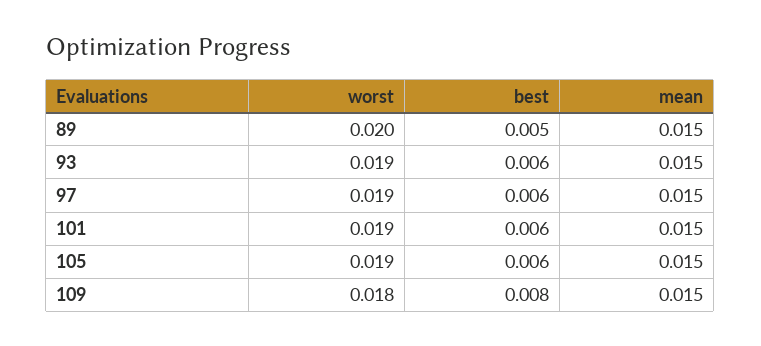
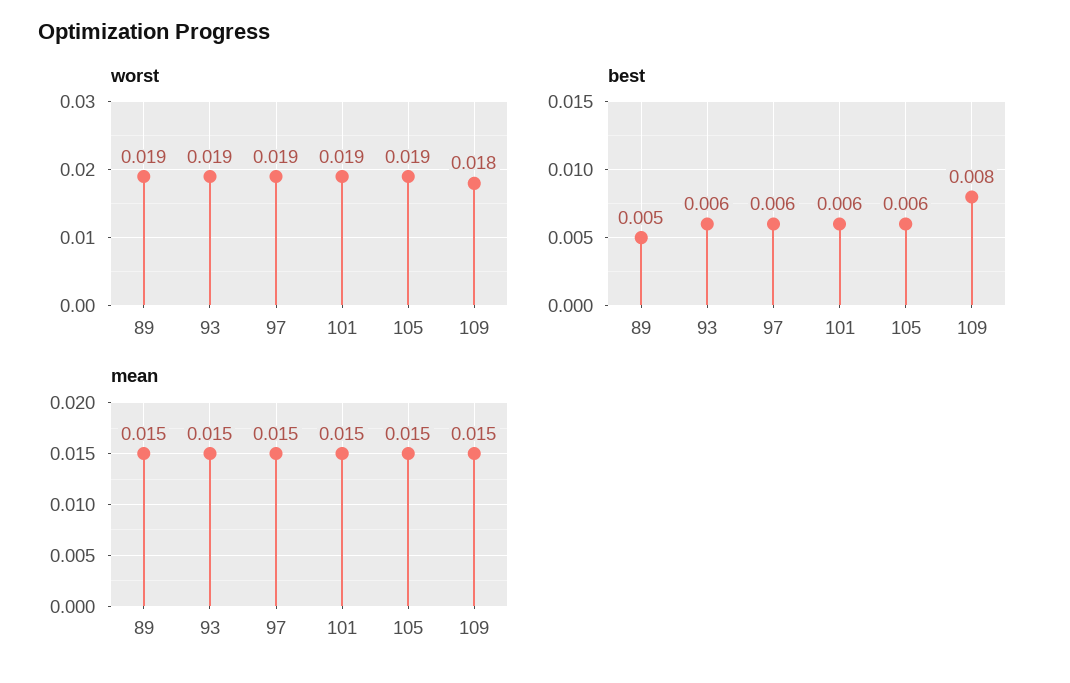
worst, 89: 0.02 -> 0.019

